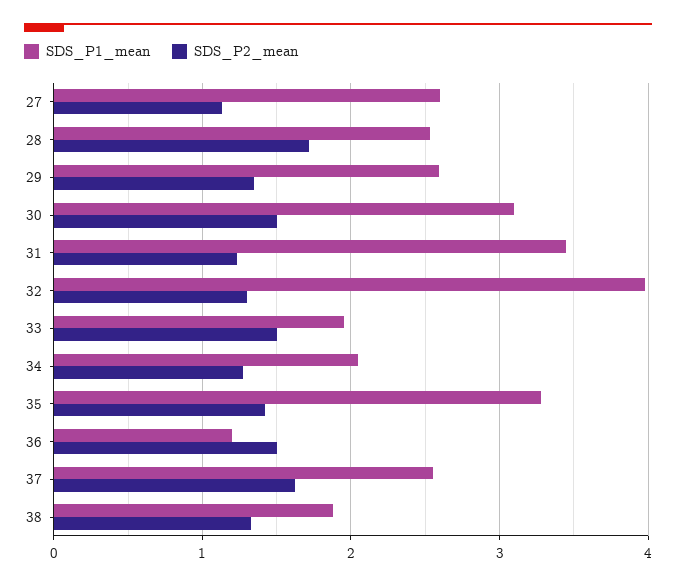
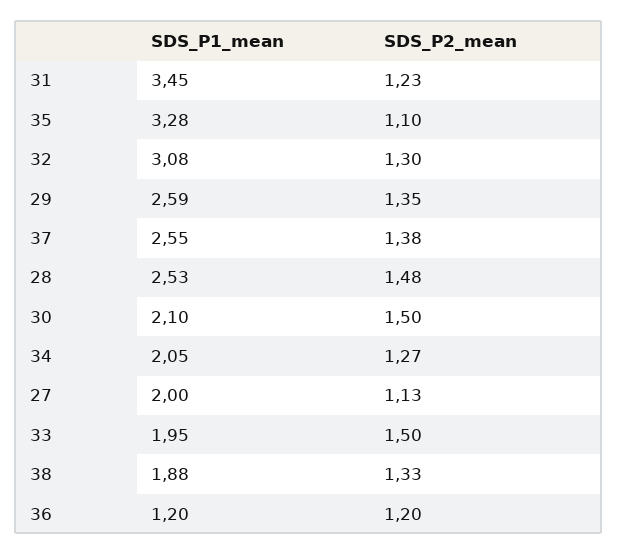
SDS_P1_mean, 27: 2.6 -> 2
SDS_P2_mean, 28: 1.7 -> 1.48
SDS_P1_mean, 30: 3.1 -> 2.1
SDS_P1_mean, 32: 4 -> 3.08
SDS_P2_mean, 35: 1.4 -> 1.1
SDS_P2_mean, 36: 1.5 -> 1.2
SDS_P2_mean, 37: 1.6 -> 1.38

